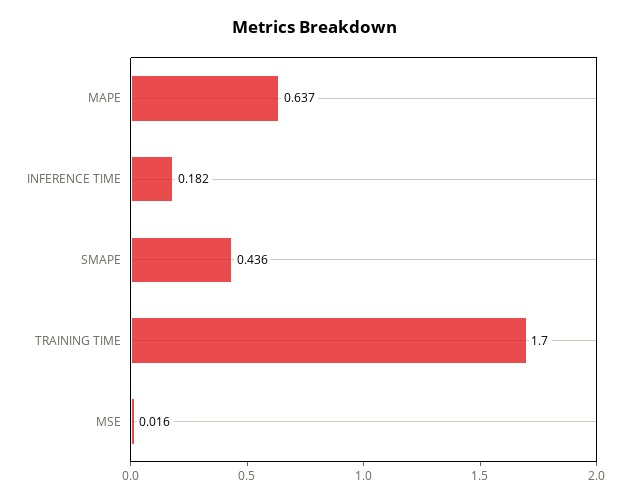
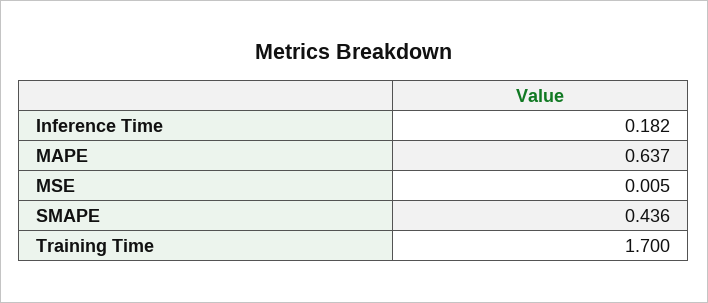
MSE: 0.016 -> 0.005

